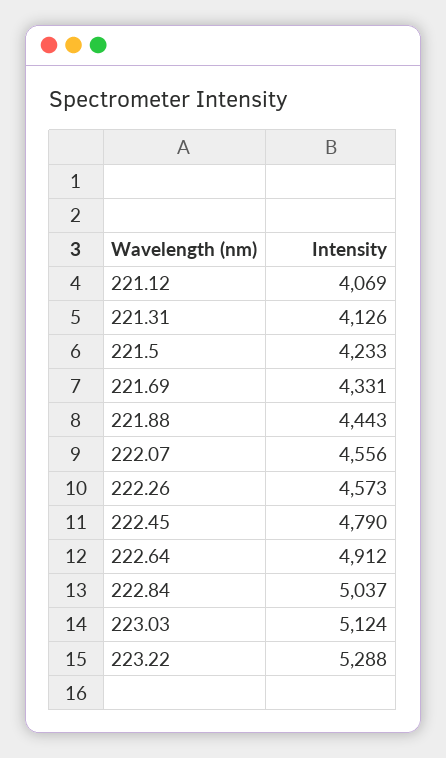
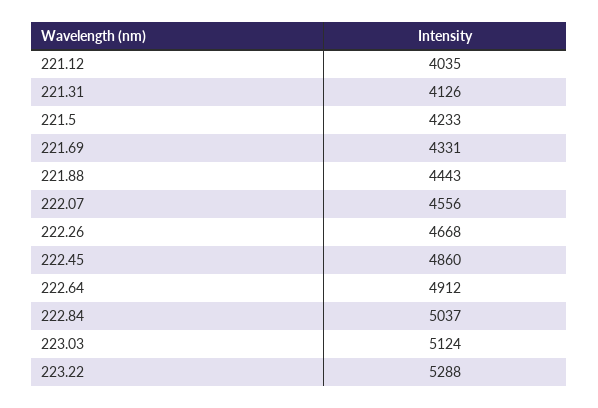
221.12: 4069 -> 4035
222.26: 4573 -> 4668
222.45: 4790 -> 4860

